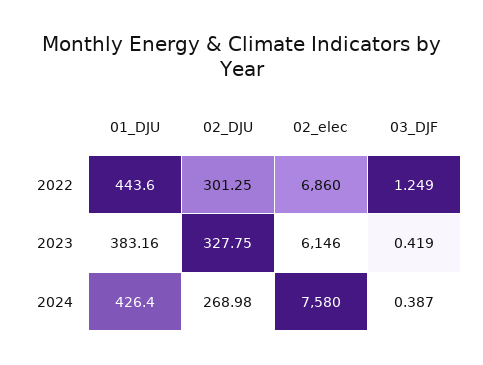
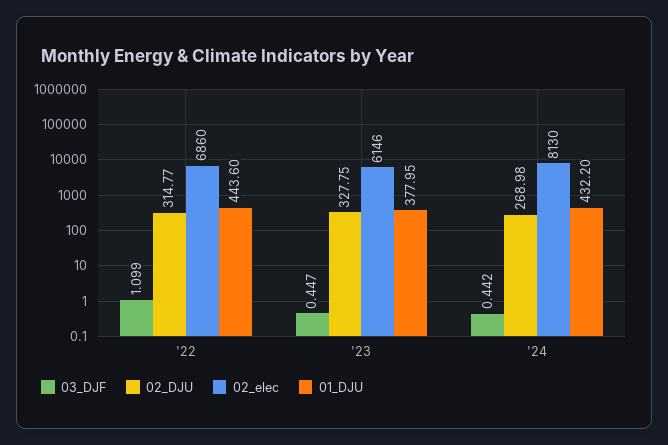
02_DJU, 2022: 301.25 -> 314.77
03_DJF, 2022: 1.249 -> 1.099
01_DJU, 2023: 383.16 -> 377.95
03_DJF, 2023: 0.419 -> 0.447
01_DJU, 2024: 426.4 -> 432.2
02_elec, 2024: 7580 -> 8130
03_DJF, 2024: 0.387 -> 0.442

